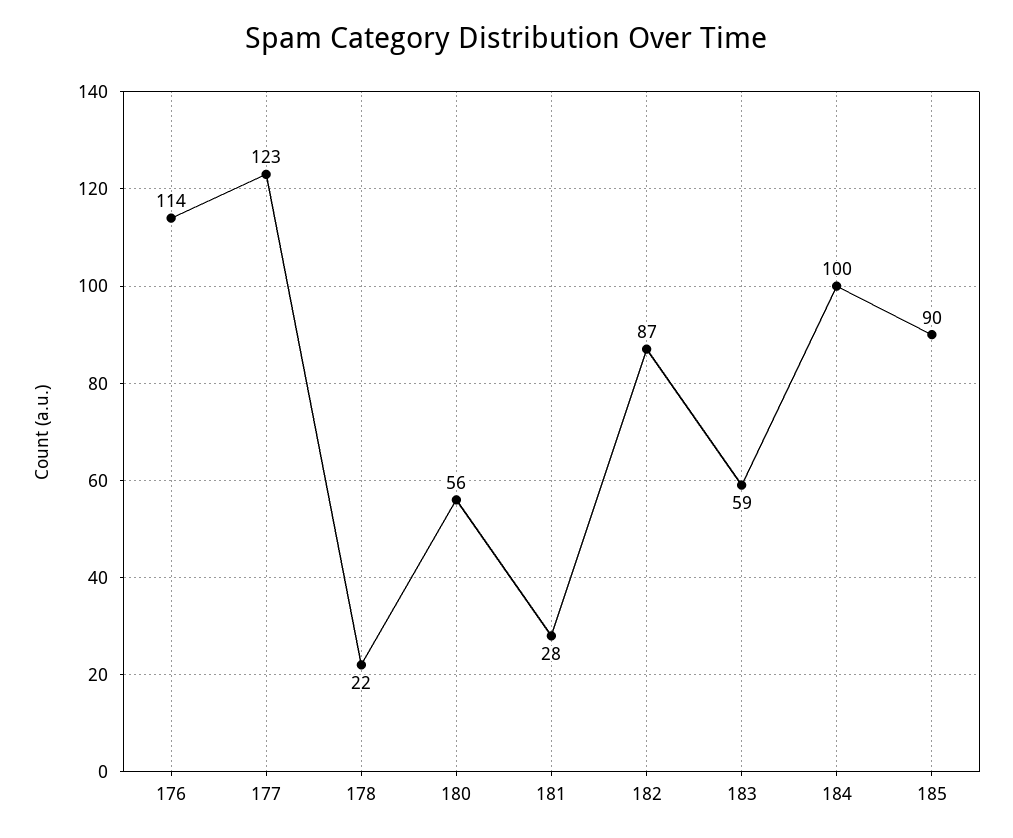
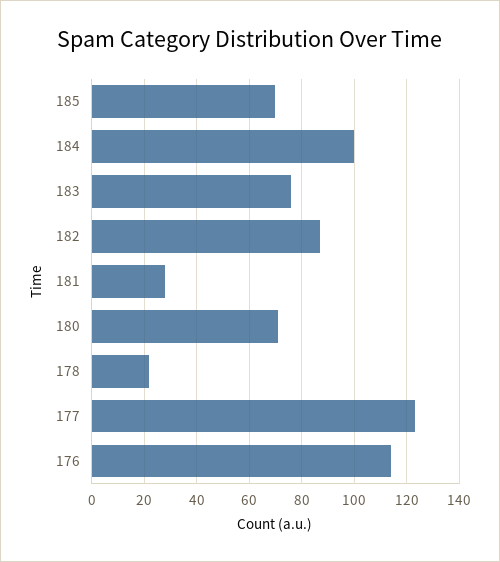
180: 56 -> 70
183: 59 -> 75
185: 90 -> 70

